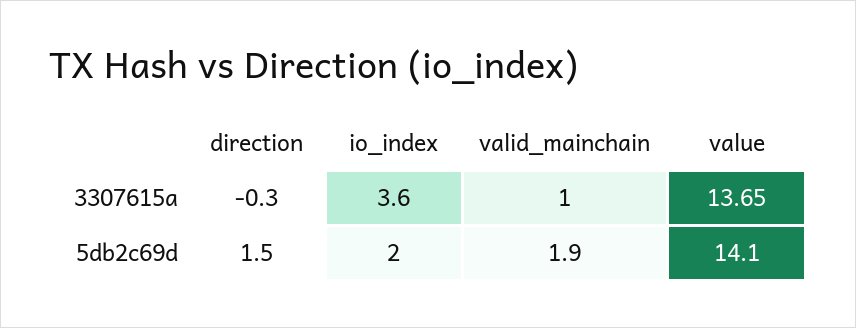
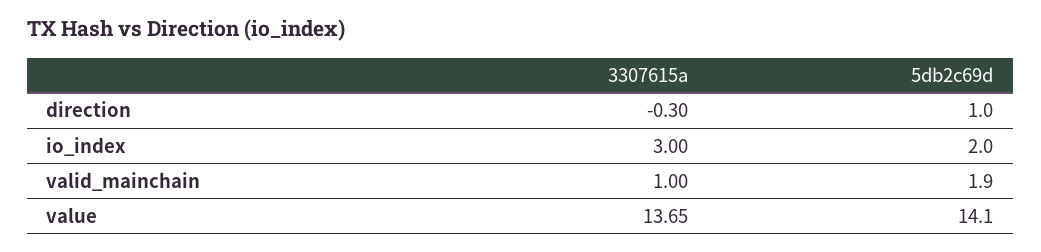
io_index, 3307615a: 3.6 -> 3
direction, 5db2c69d: 1.5 -> 1

